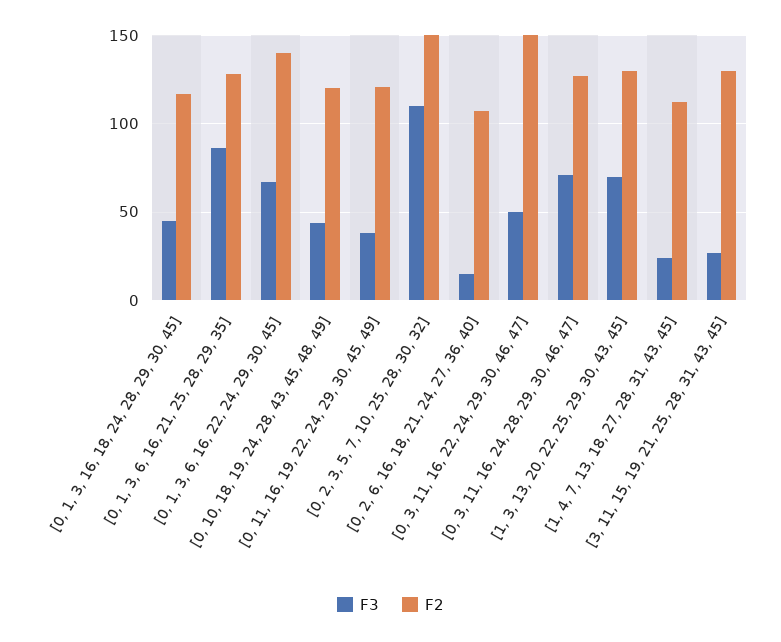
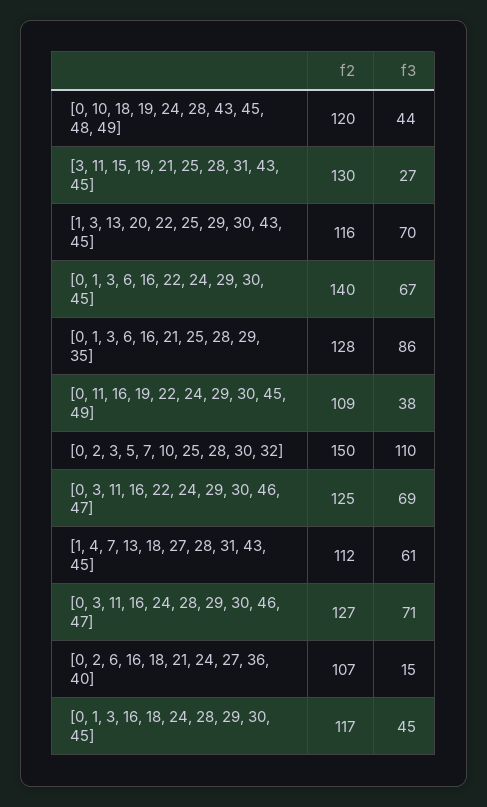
F2, [0, 11, 16, 19, 22, 24, 29, 30, 45, 49]: 120 -> 109
F3, [0, 3, 11, 16, 22, 24, 29, 30, 46, 47]: 50 -> 69
F2, [0, 3, 11, 16, 22, 24, 29, 30, 46, 47]: 150 -> 125
F2, [1, 3, 13, 20, 22, 25, 29, 30, 43, 45]: 130 -> 116
F3, [1, 4, 7, 13, 18, 27, 28, 31, 43, 45]: 25 -> 61

